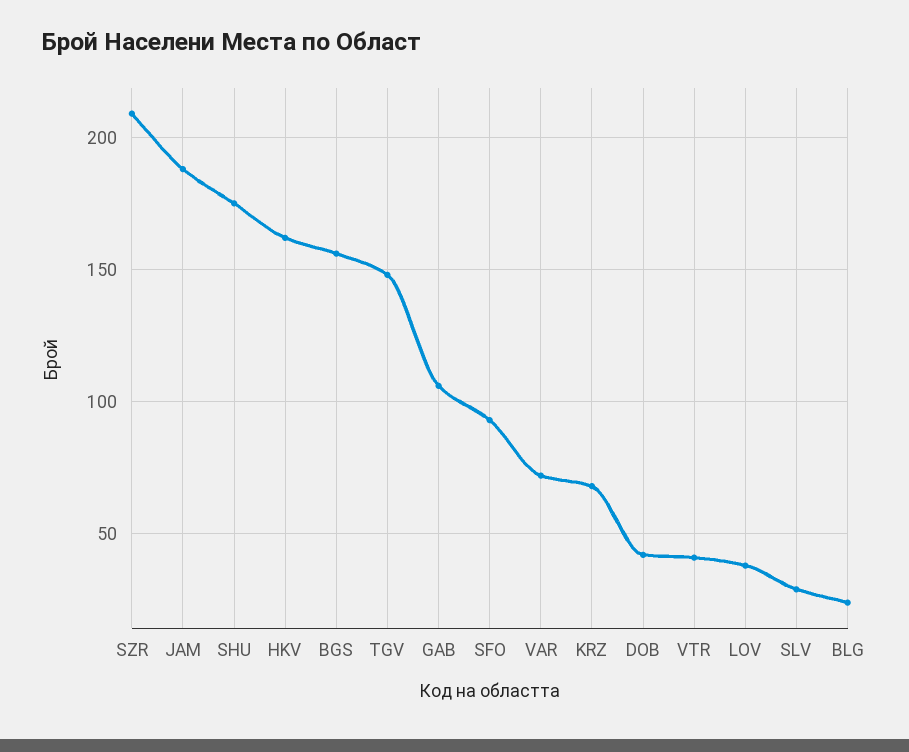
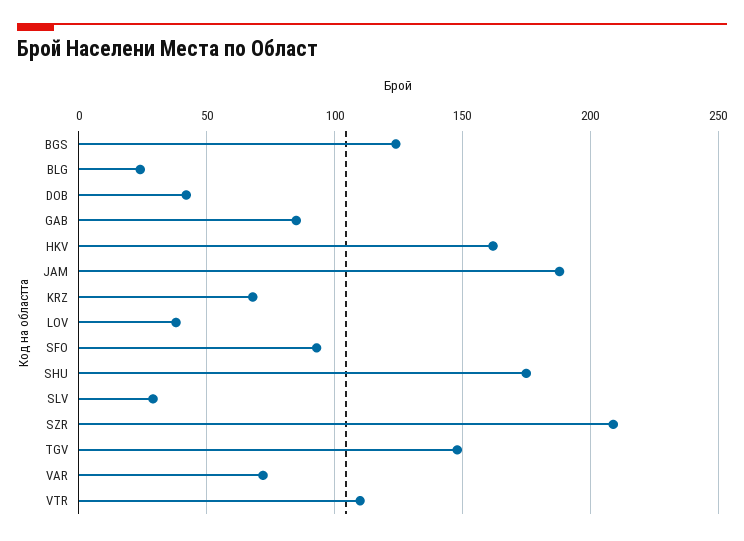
BGS: 155 -> 125
GAB: 105 -> 85
VTR: 40 -> 110

